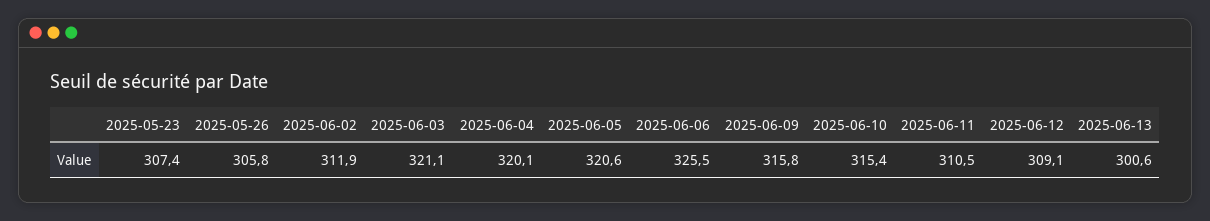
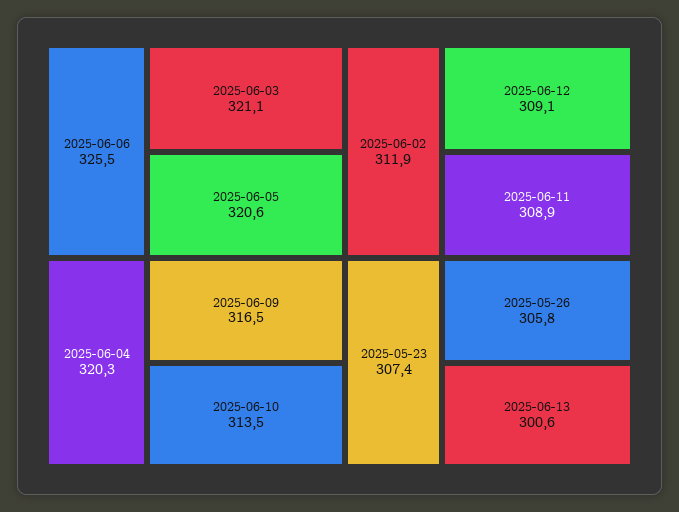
2025-06-04: 320.1 -> 320.3
2025-06-09: 315.8 -> 316.5
2025-06-10: 315.4 -> 313.5
2025-06-11: 310.5 -> 308.9

